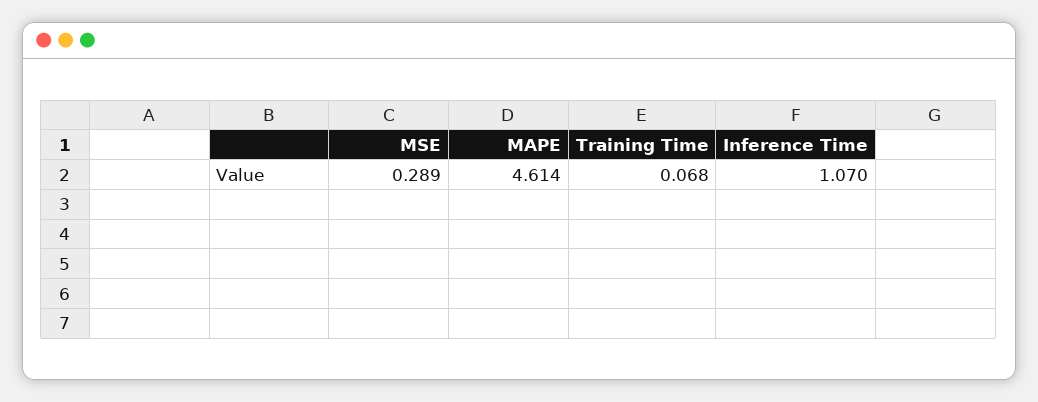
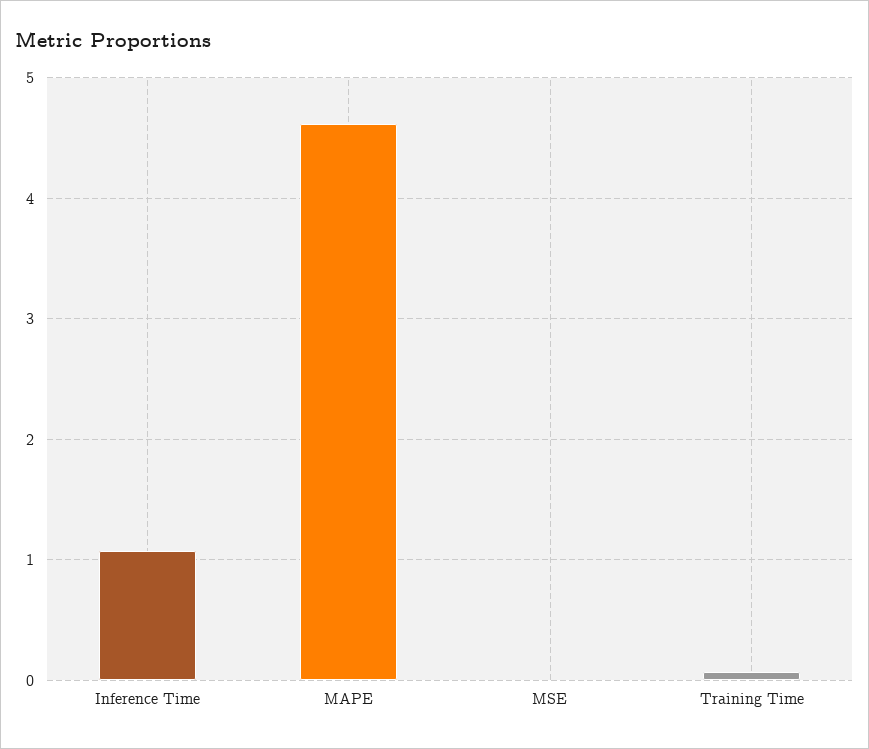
MSE: 0.289 -> 0

